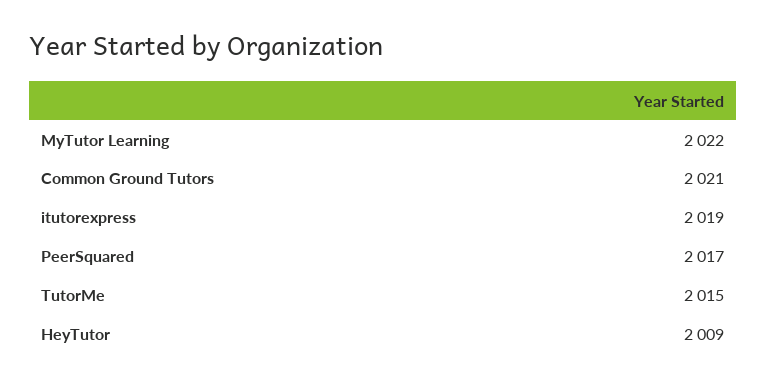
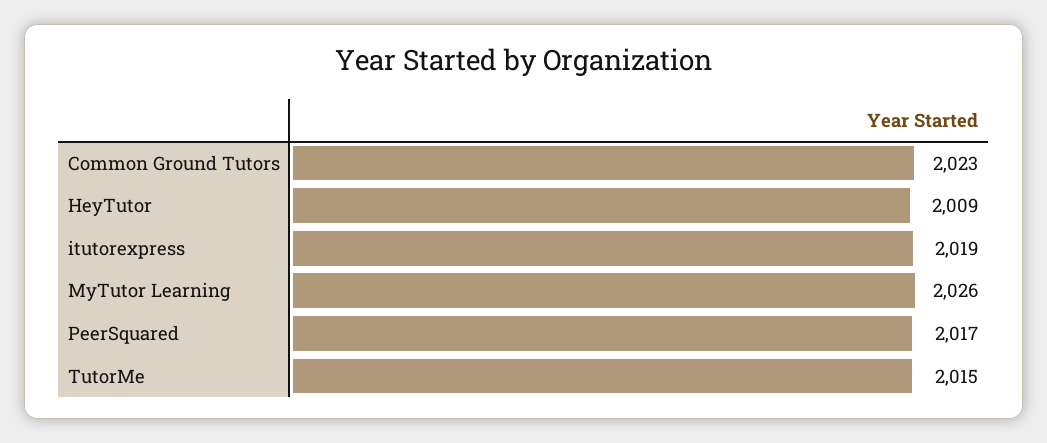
MyTutor Learning: 2022 -> 2026
Common Ground Tutors: 2021 -> 2023

